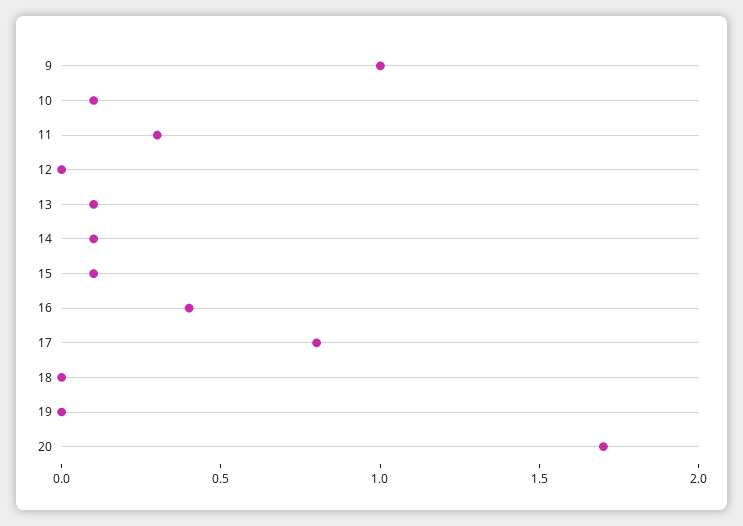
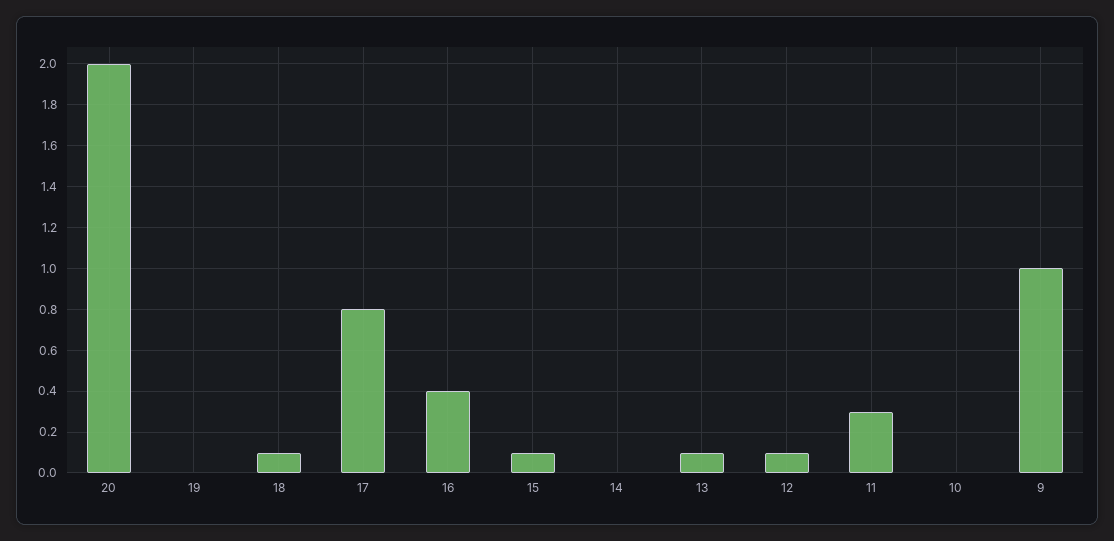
10: 0.1 -> 0
12: 0 -> 0.1
14: 0.1 -> 0
18: 0 -> 0.1
20: 1.7 -> 2

